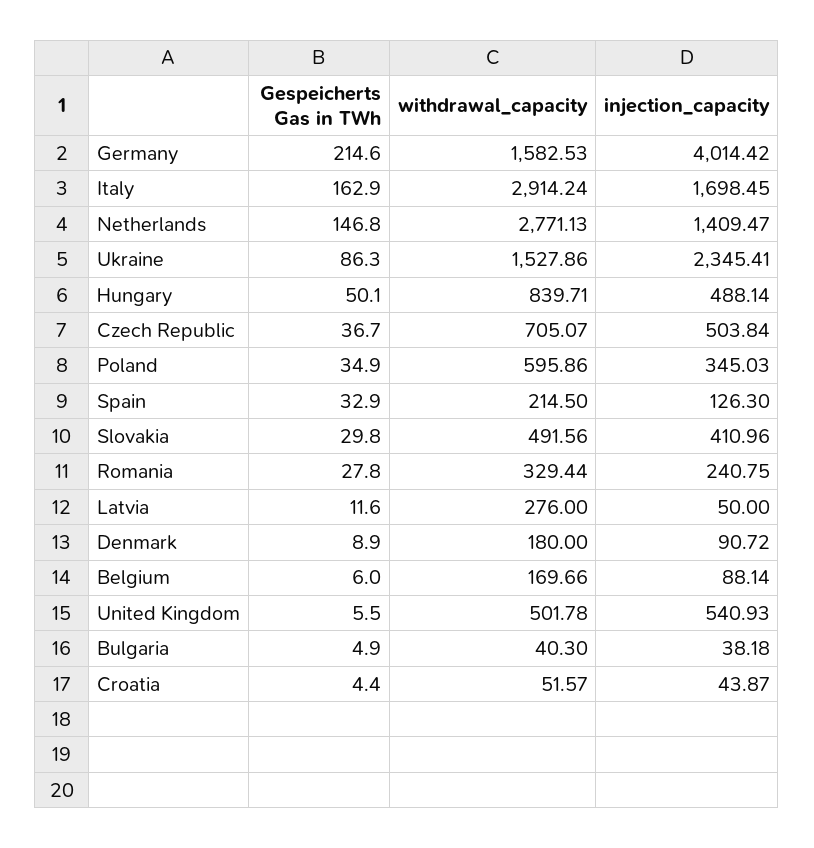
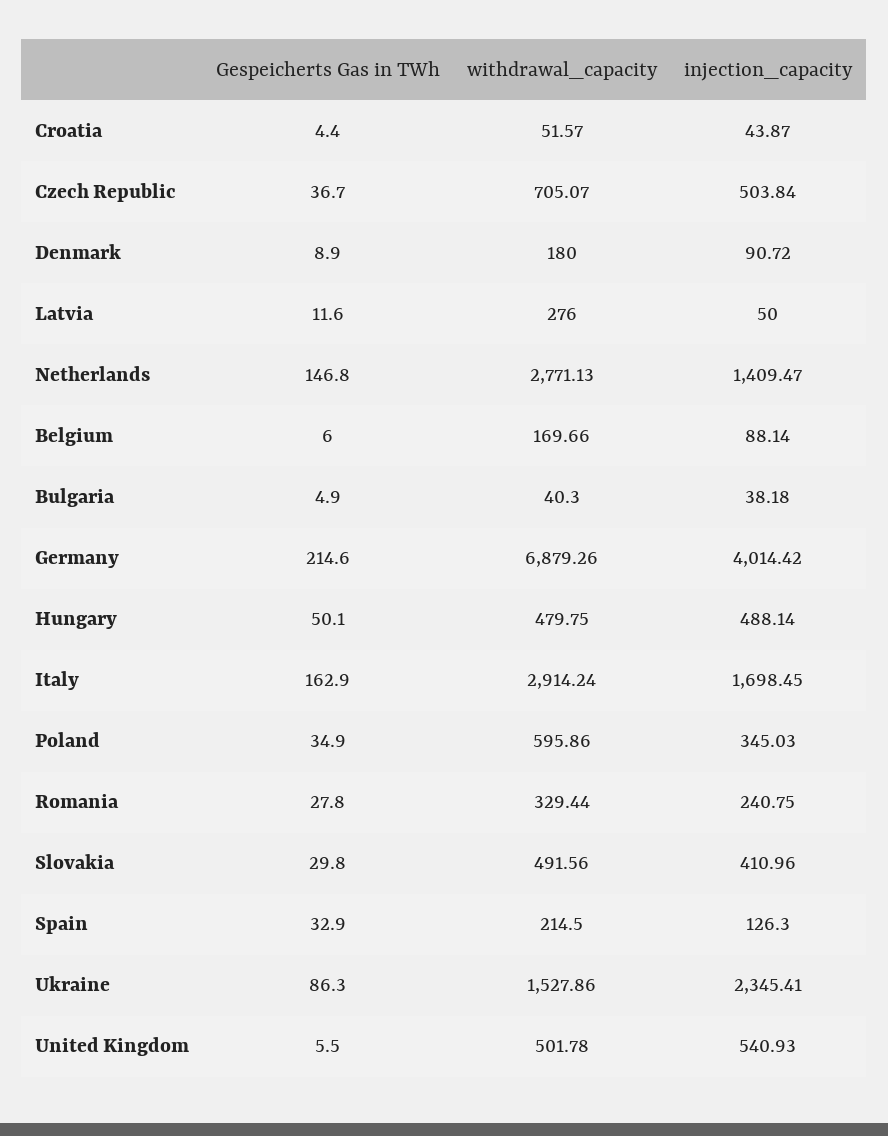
withdrawal_capacity, Germany: 1582.53 -> 6879.26
withdrawal_capacity, Hungary: 839.71 -> 479.75

